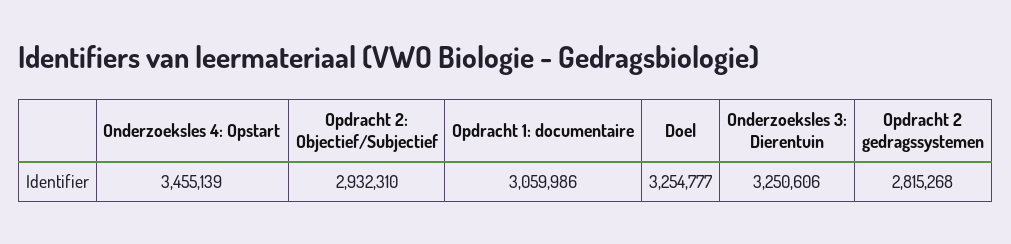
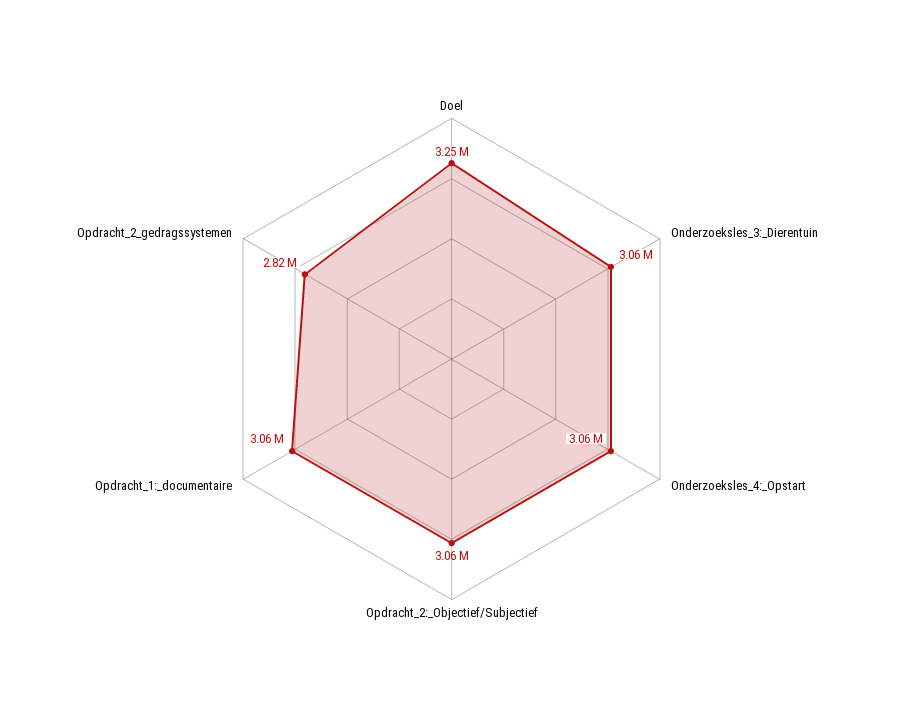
Onderzoeksles 4: Opstart: 3455139 -> 3060000
Opdracht 2: Objectief/Subjectief: 2932310 -> 3060000
Onderzoeksles 3: Dierentuin: 3250606 -> 3060000

